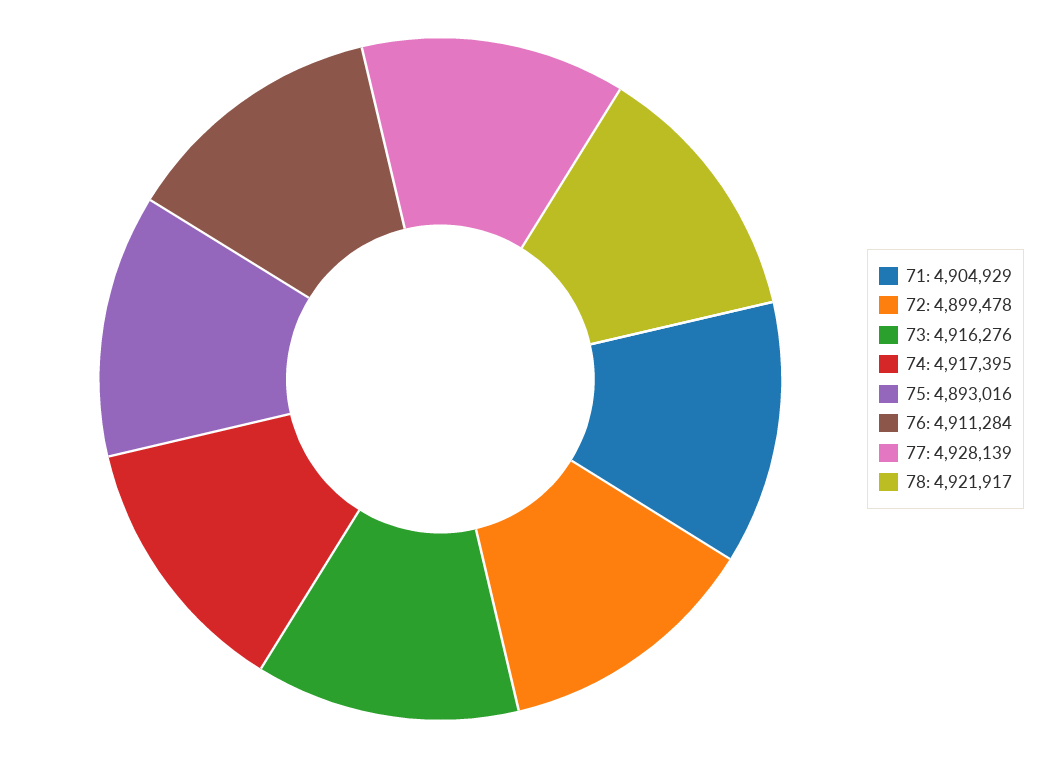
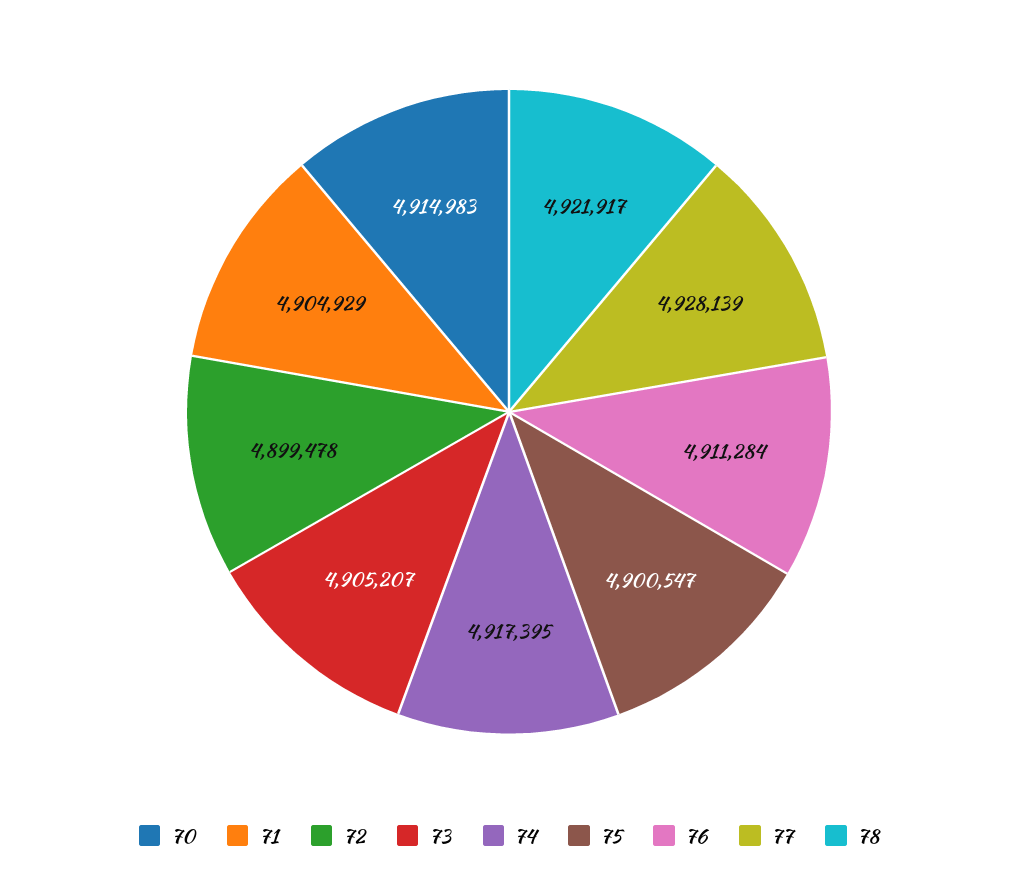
73: 4916276 -> 4905207
75: 4893016 -> 4900547
70: none -> 4914983

